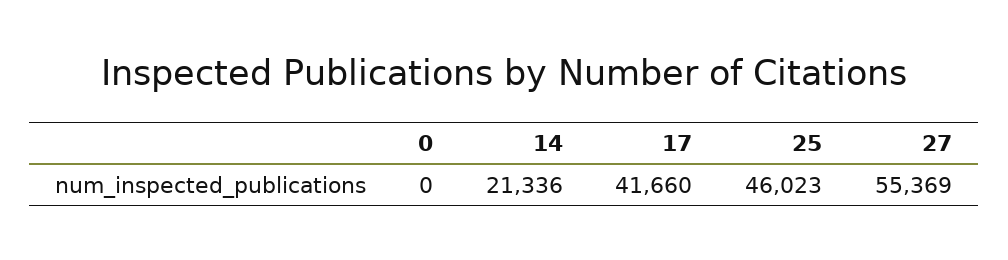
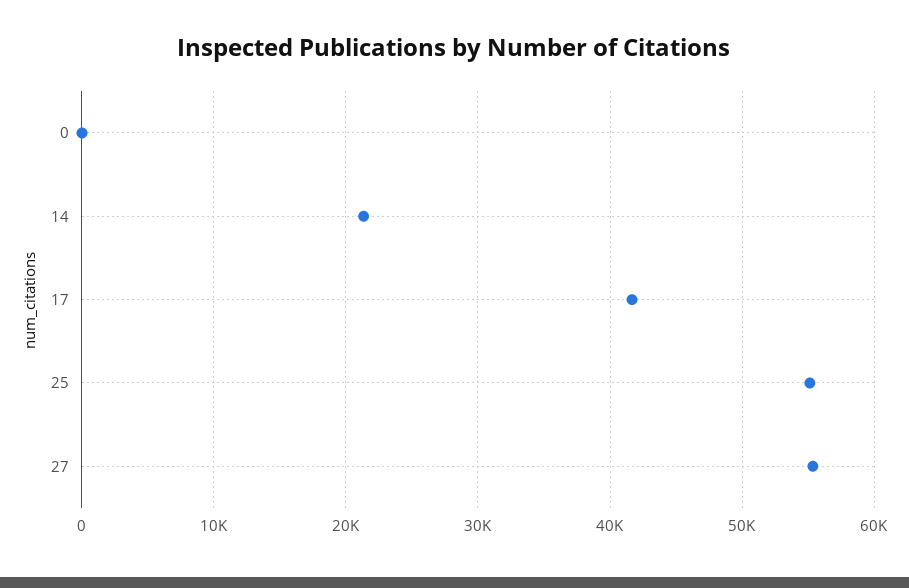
25: 46023 -> 55000

